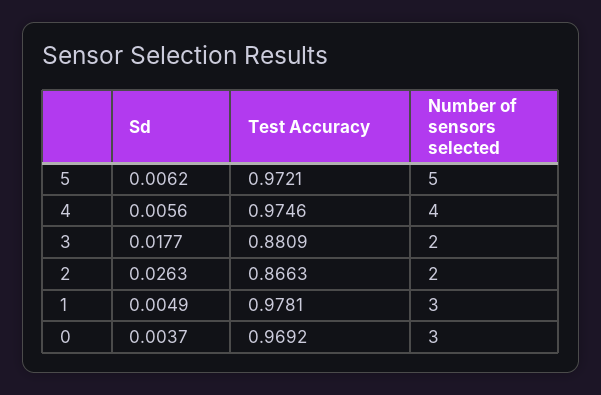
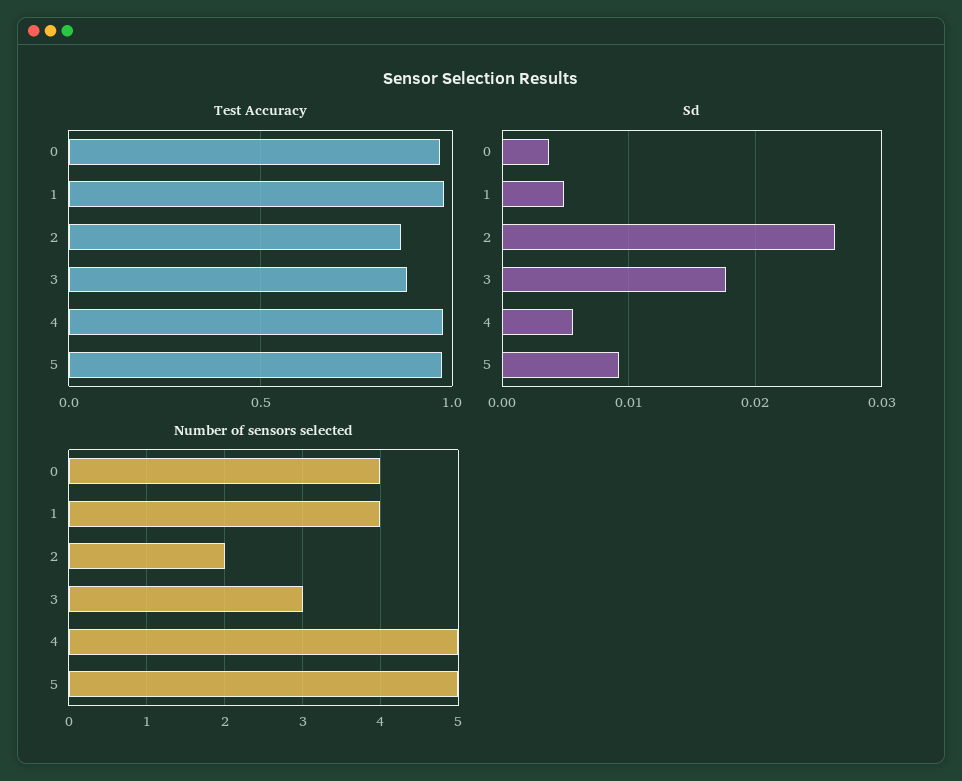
Sd, 5: 0.0062 -> 0.009
Number of sensors selected, 4: 4 -> 5
Number of sensors selected, 3: 2 -> 3
Number of sensors selected, 1: 3 -> 4
Number of sensors selected, 0: 3 -> 4

